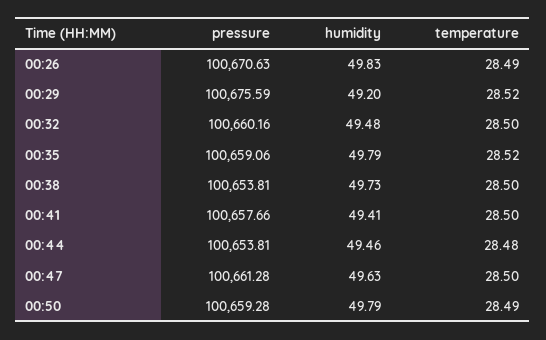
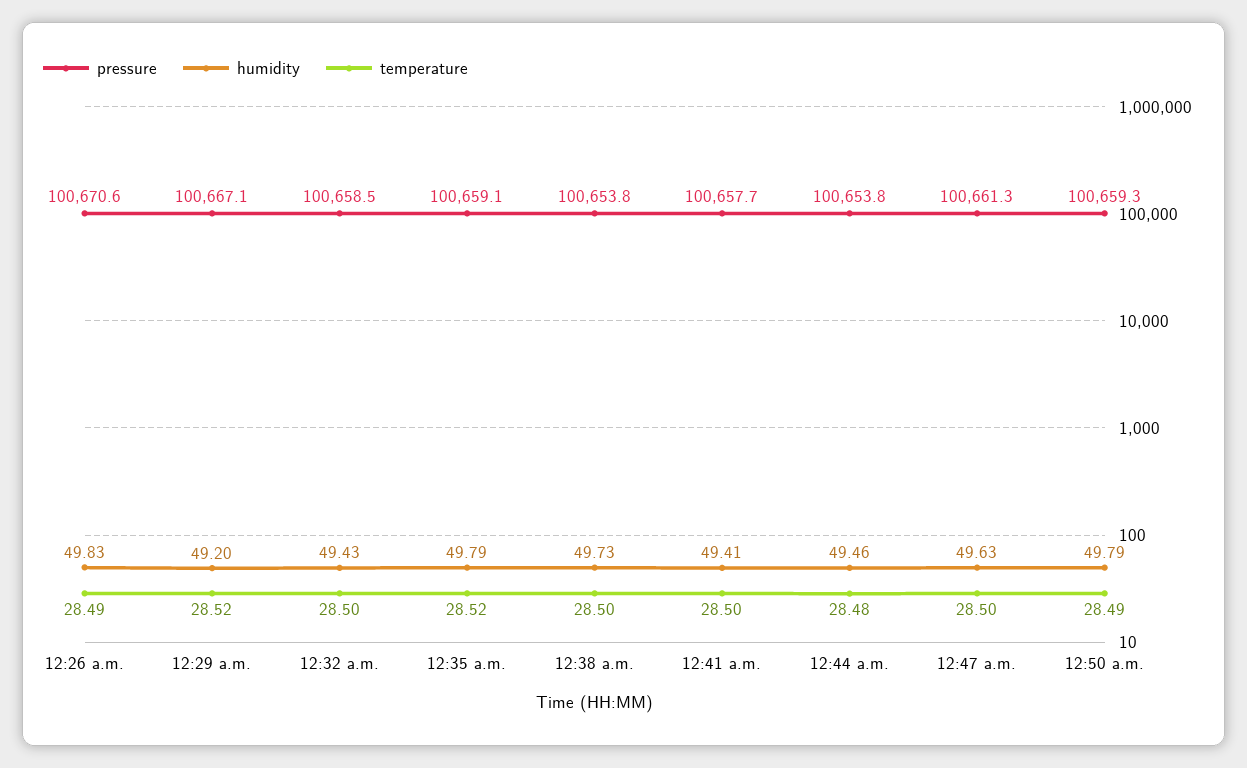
pressure, 00:29: 100675.59 -> 100667.1
pressure, 00:32: 100660.16 -> 100658.5
humidity, 00:32: 49.48 -> 49.43

